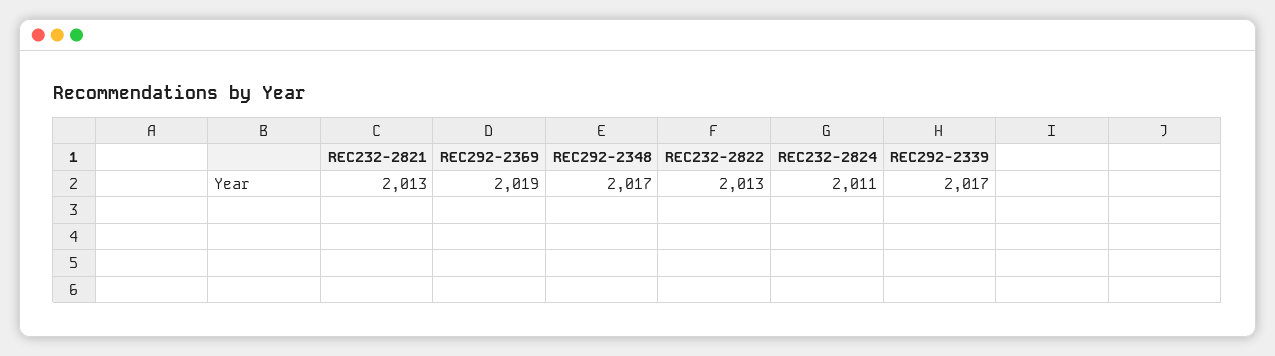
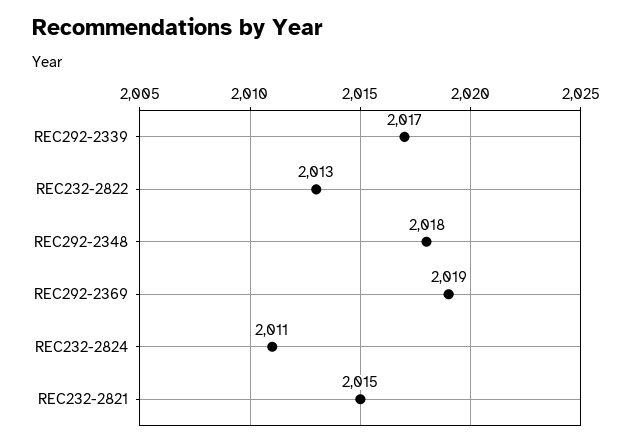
REC232-2821: 2013 -> 2015
REC292-2348: 2017 -> 2018

